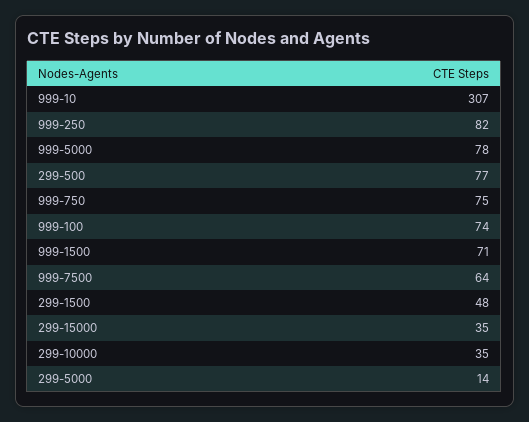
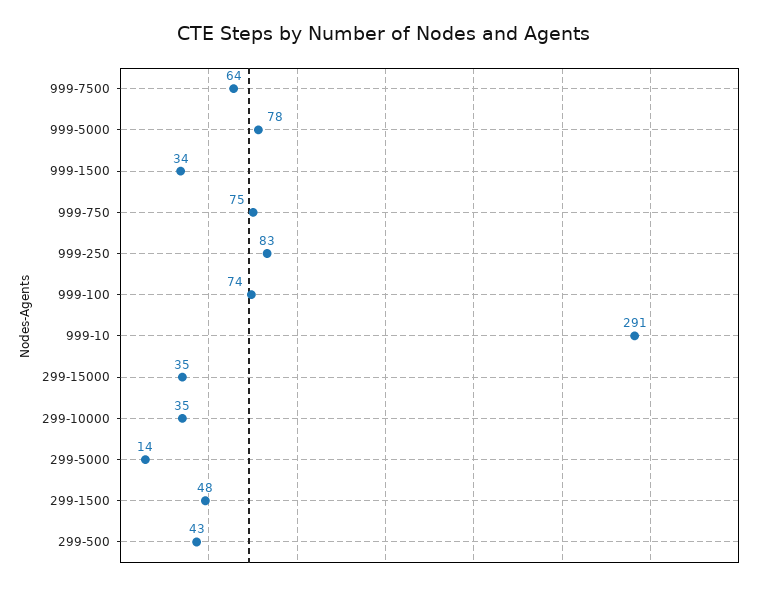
999-10: 307 -> 291
999-250: 82 -> 83
299-500: 77 -> 43
999-1500: 71 -> 34

